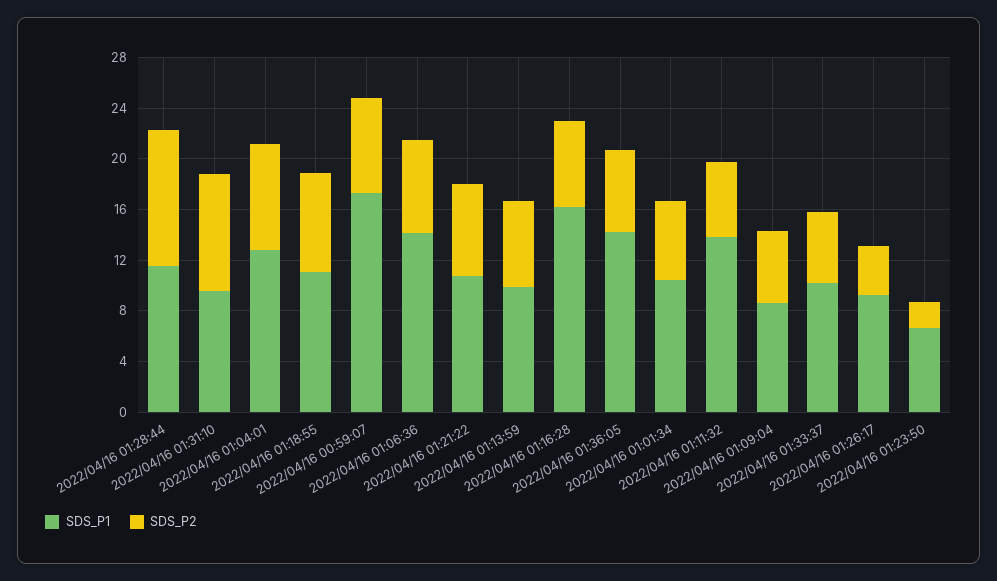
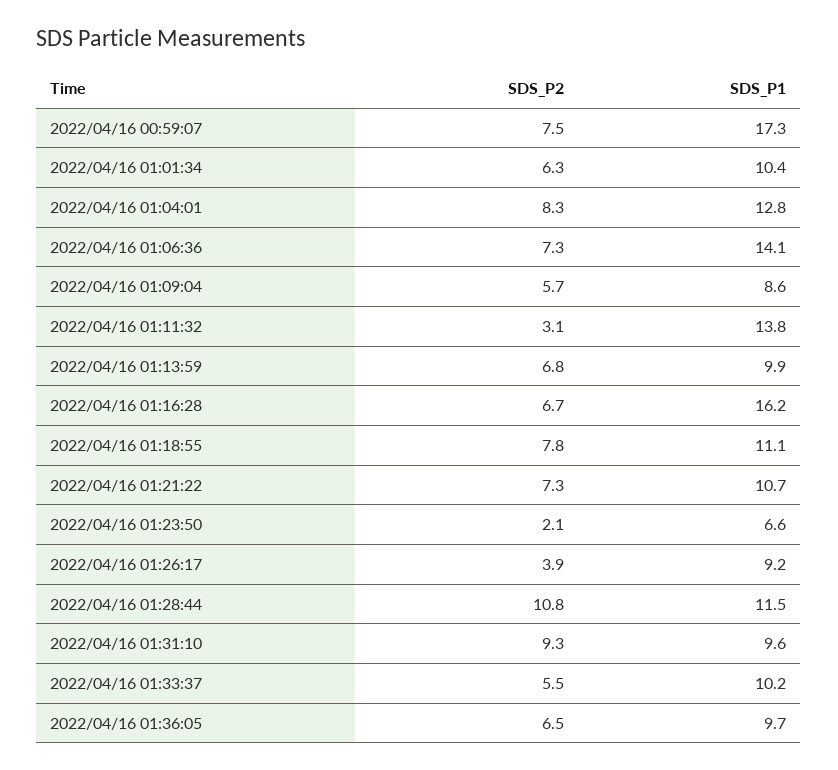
SDS_P1, 2022/04/16 01:36:05: 14 -> 9.7
SDS_P2, 2022/04/16 01:11:32: 6 -> 3.1

